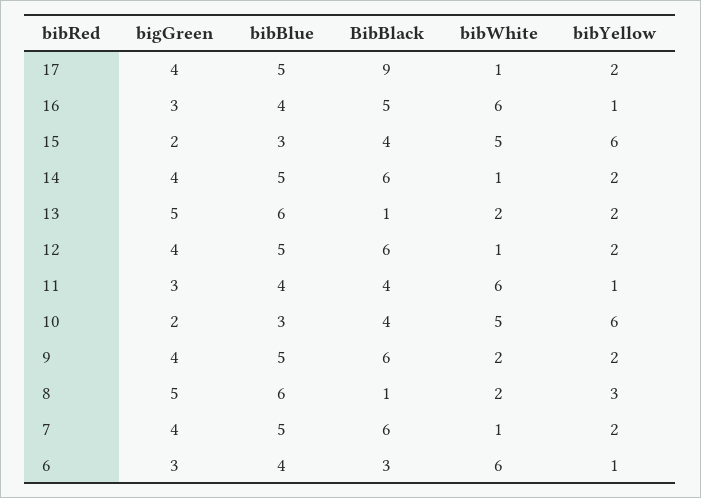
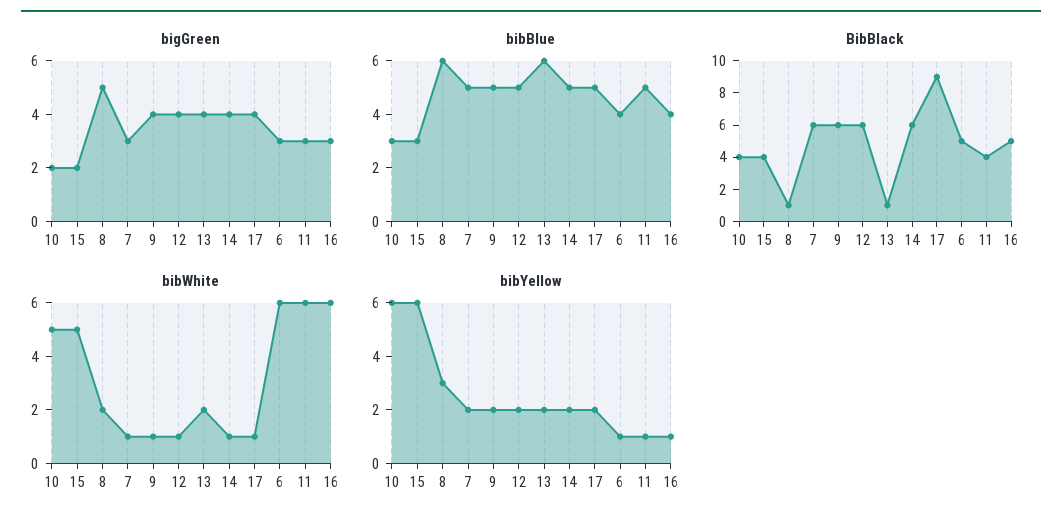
bigGreen, 13: 5 -> 4
bibBlue, 11: 4 -> 5
bibWhite, 9: 2 -> 1
bigGreen, 7: 4 -> 3
BibBlack, 6: 3 -> 5

